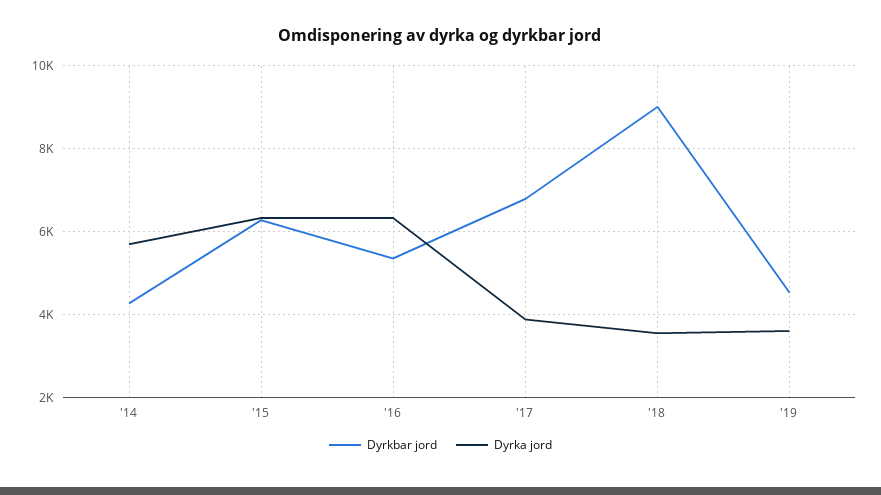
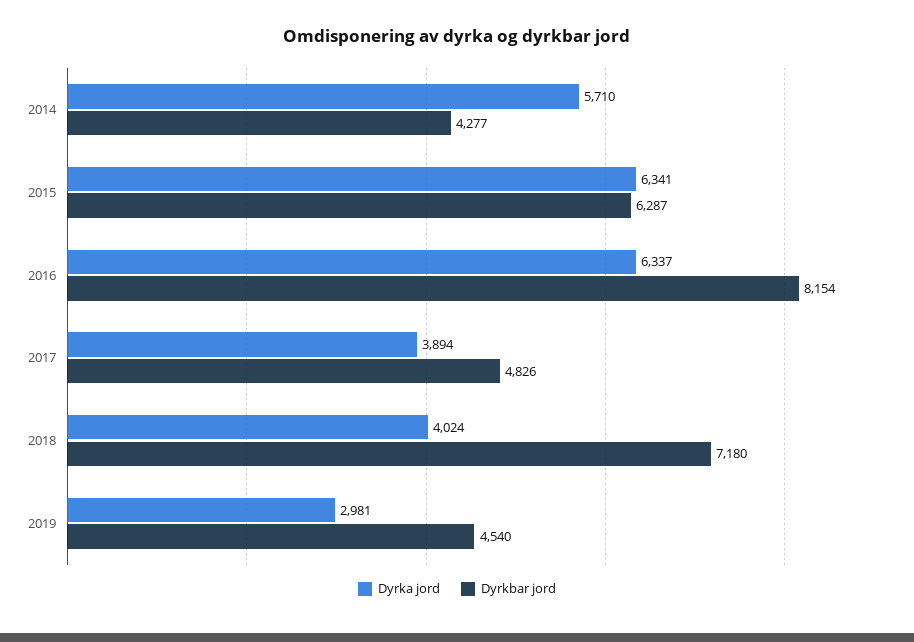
Dyrkbar jord, '16: 5400 -> 8154
Dyrkbar jord, '17: 6800 -> 4826
Dyrkbar jord, '18: 9000 -> 7180
Dyrka jord, '18: 3600 -> 4024
Dyrka jord, '19: 3600 -> 2981

